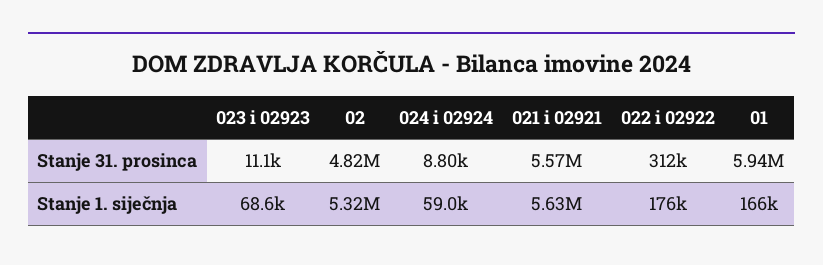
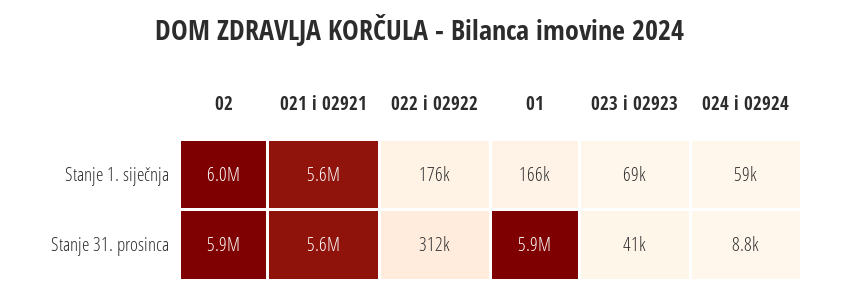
023 i 02923, Stanje 31. prosinca: 11100 -> 41000
02, Stanje 31. prosinca: 4820000 -> 5900000
02, Stanje 1. siječnja: 5320000 -> 6000000

